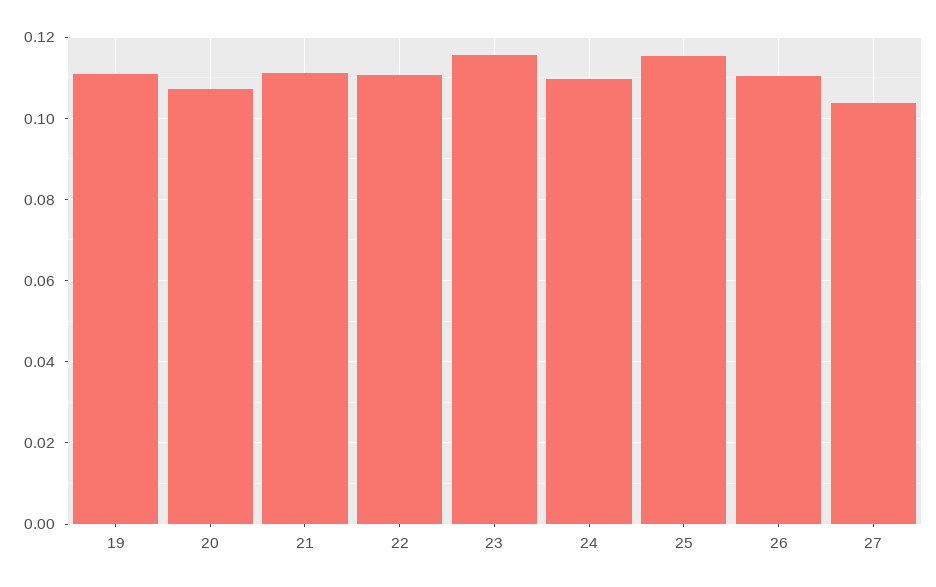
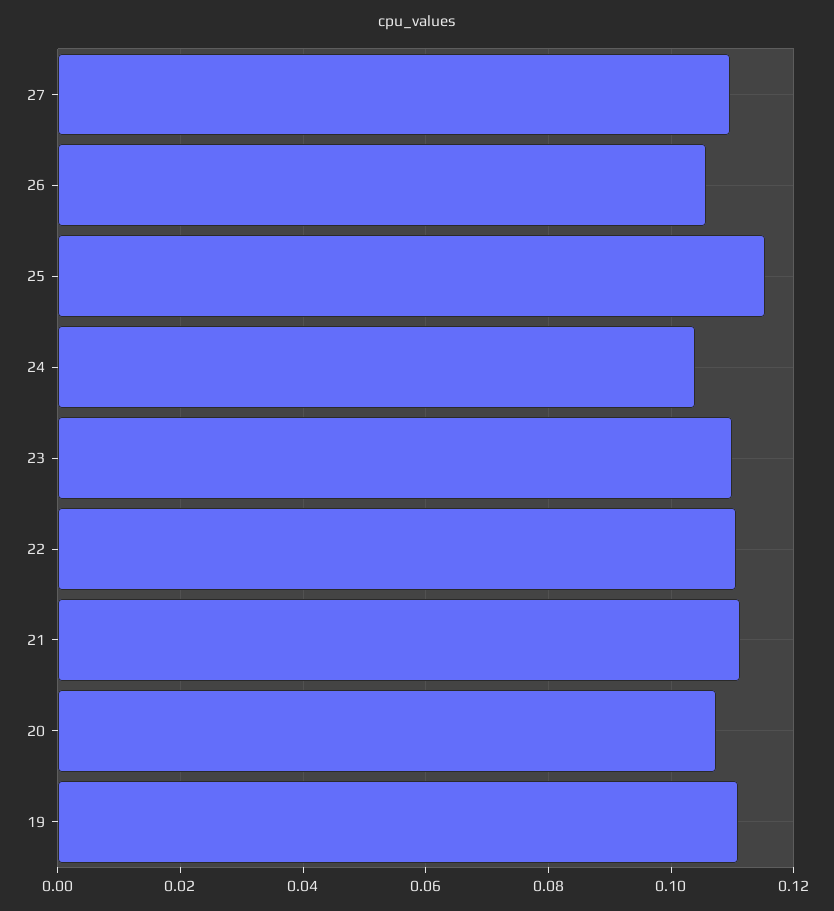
23: 0.116 -> 0.11
24: 0.11 -> 0.104
26: 0.11 -> 0.106
27: 0.104 -> 0.11

